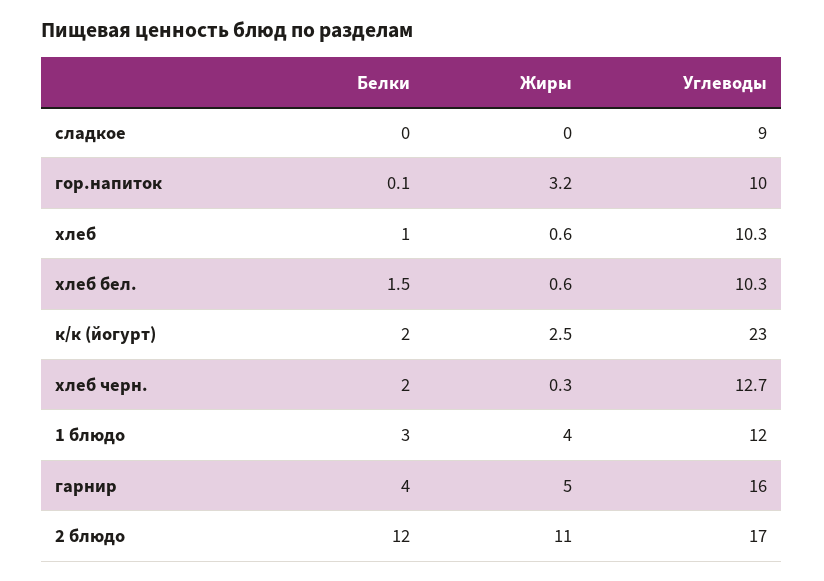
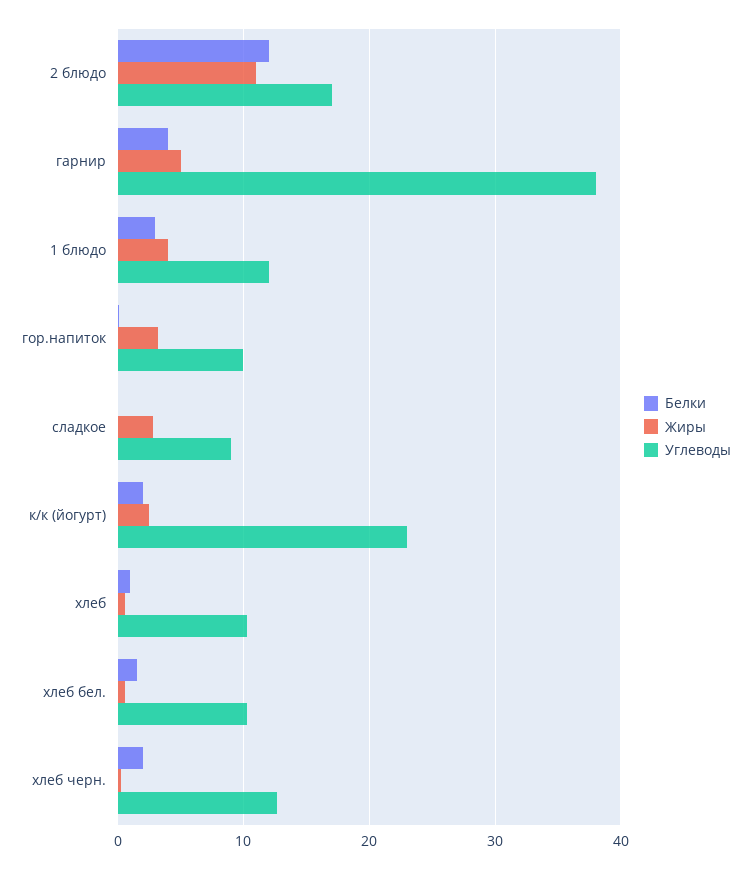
Жиры, сладкое: 0 -> 3
Углеводы, гарнир: 16 -> 38

